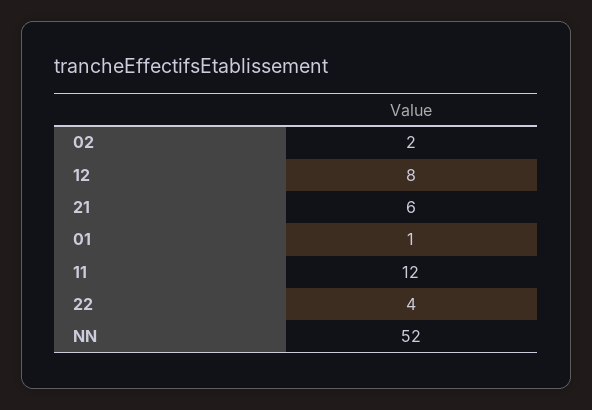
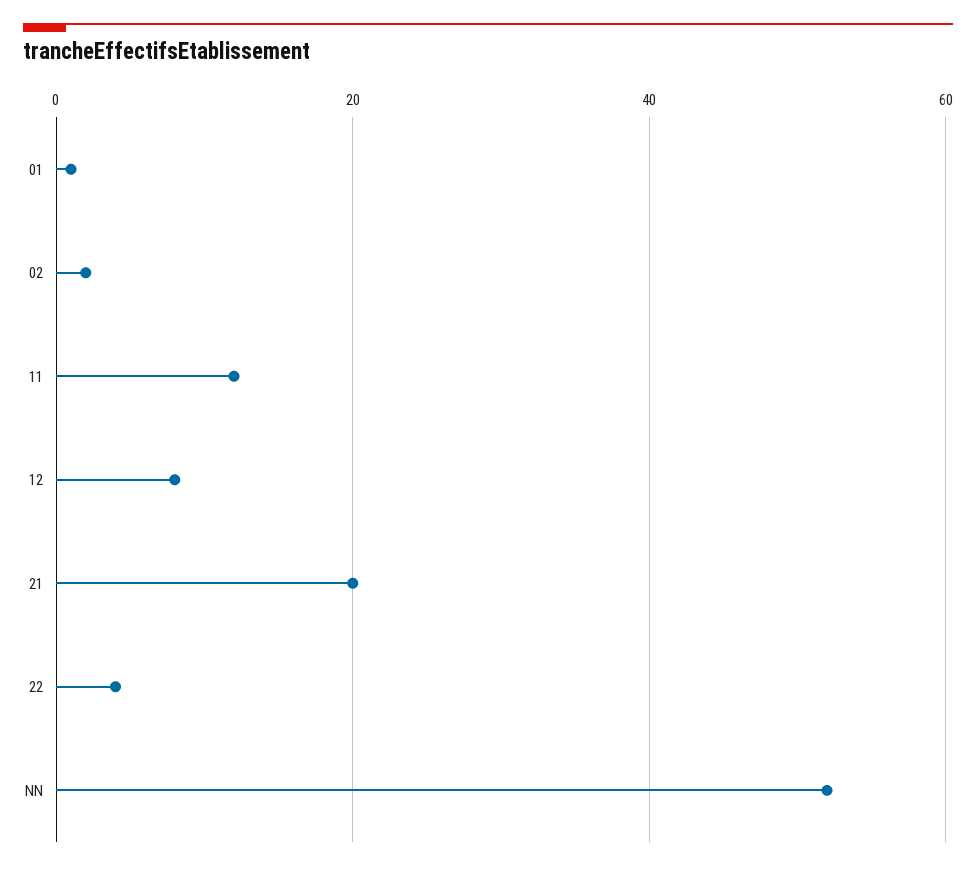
21: 6 -> 20

